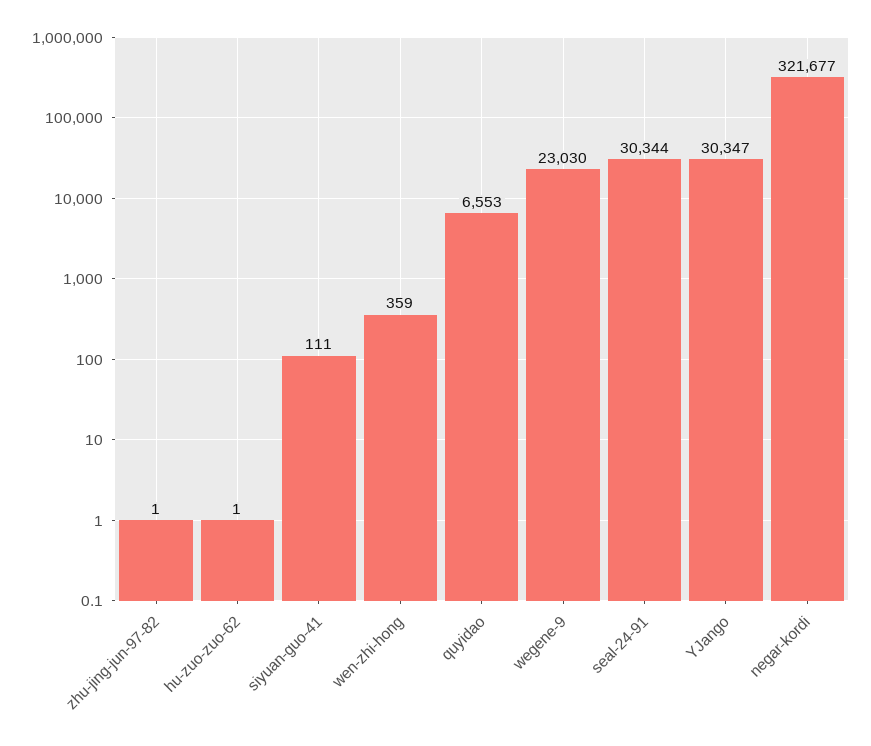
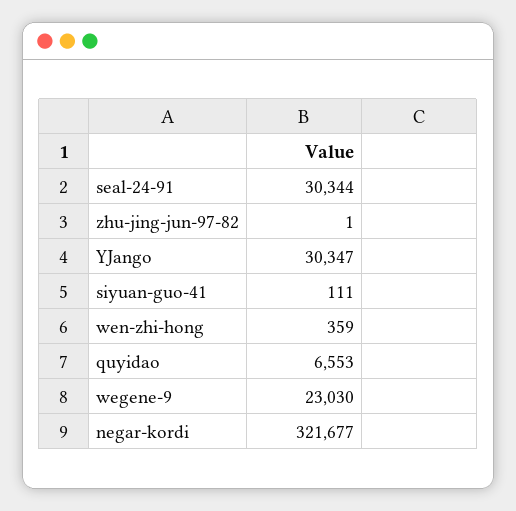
hu-zuo-zuo-62: 1 -> none

